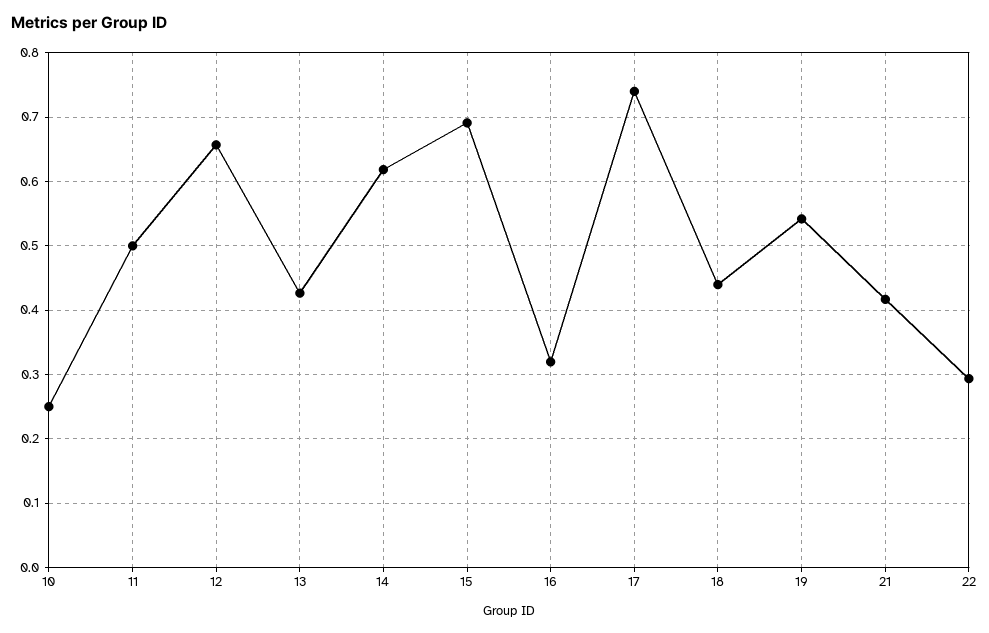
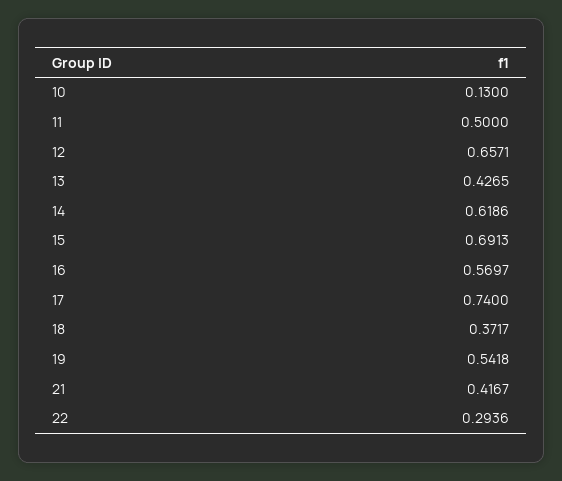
10: 0.25 -> 0.13
16: 0.32 -> 0.5697
18: 0.44 -> 0.3717

